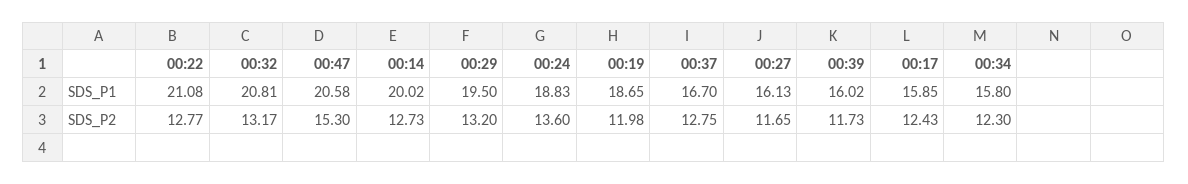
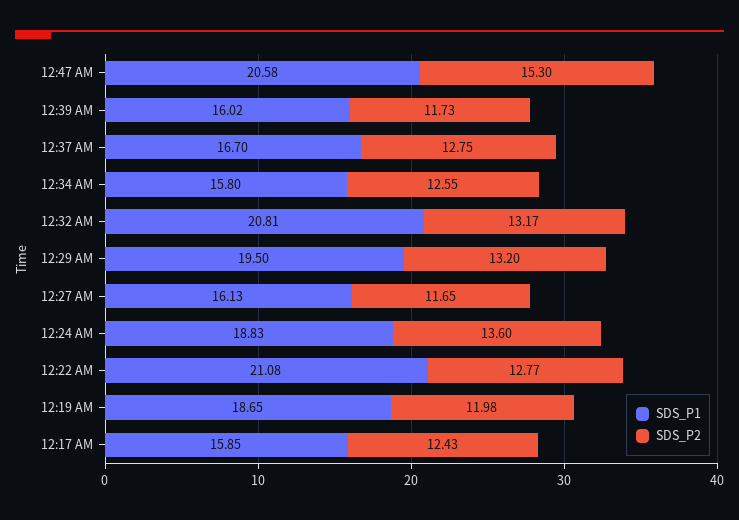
SDS_P1, 00:14: 20.02 -> none
SDS_P2, 00:14: 12.73 -> none
SDS_P2, 00:34: 12.3 -> 12.55

